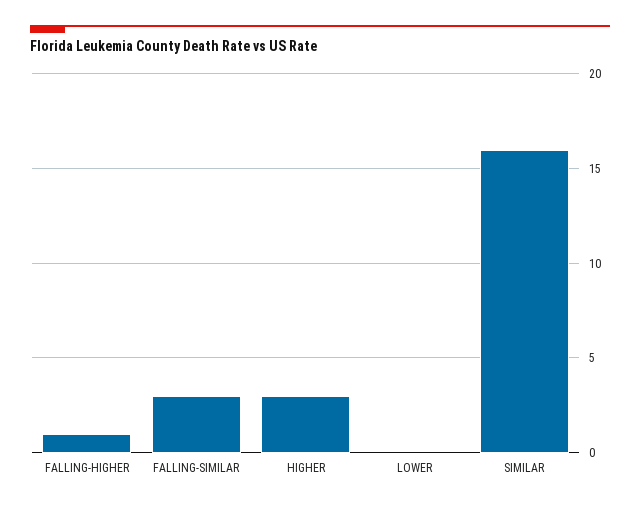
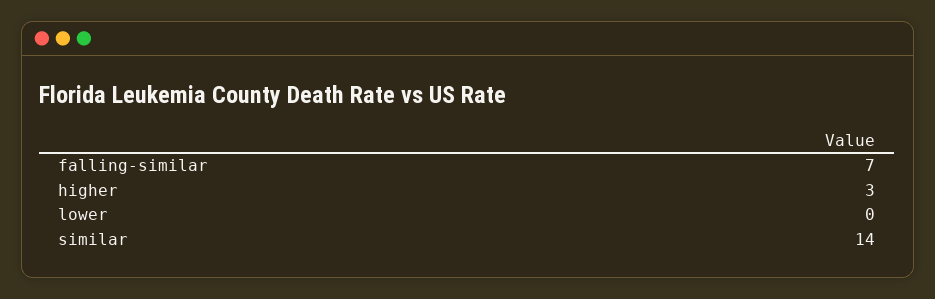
FALLING-HIGHER: 1 -> none
FALLING-SIMILAR: 3 -> 7
SIMILAR: 16 -> 14

